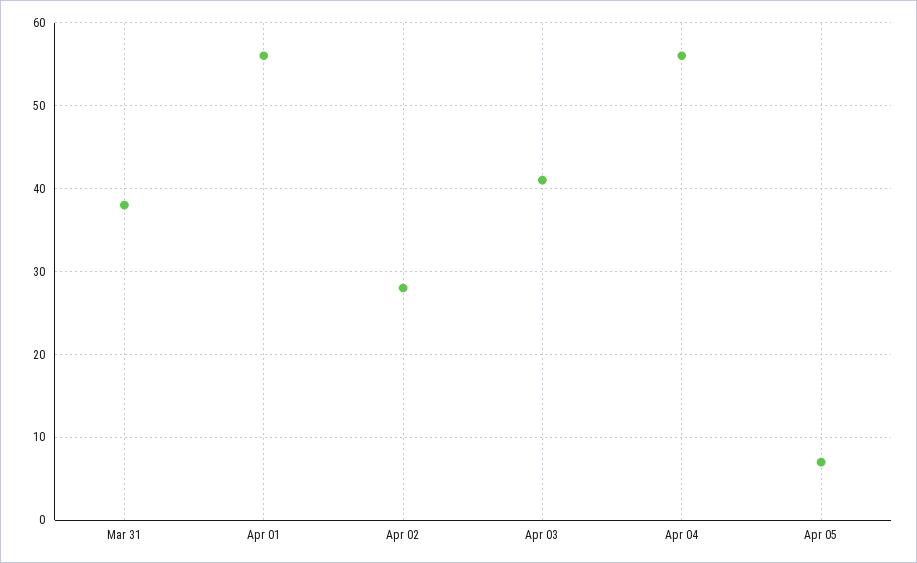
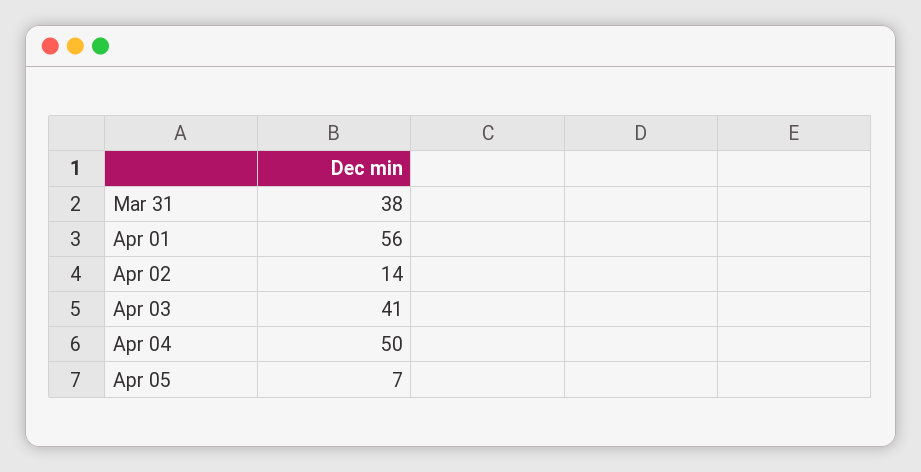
Apr 02: 28 -> 14
Apr 04: 56 -> 50

